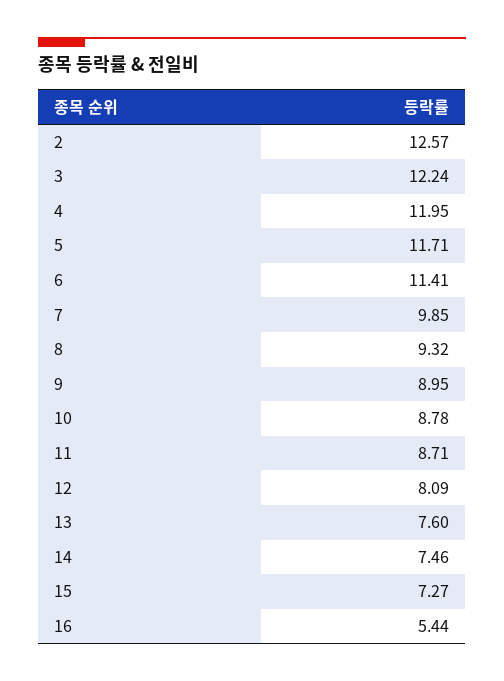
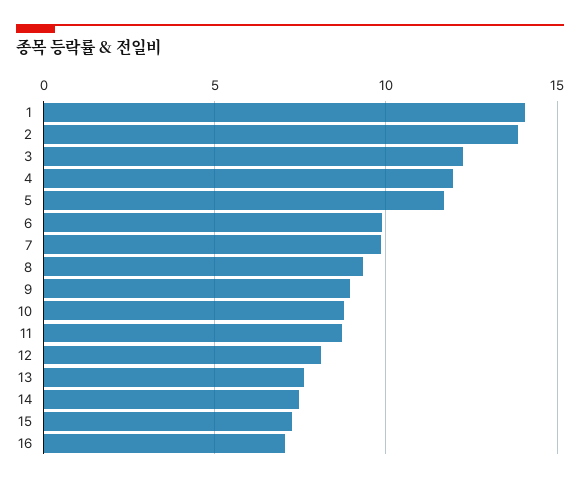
2: 12.57 -> 14
6: 11.41 -> 10
16: 5.44 -> 7
1: none -> 14

